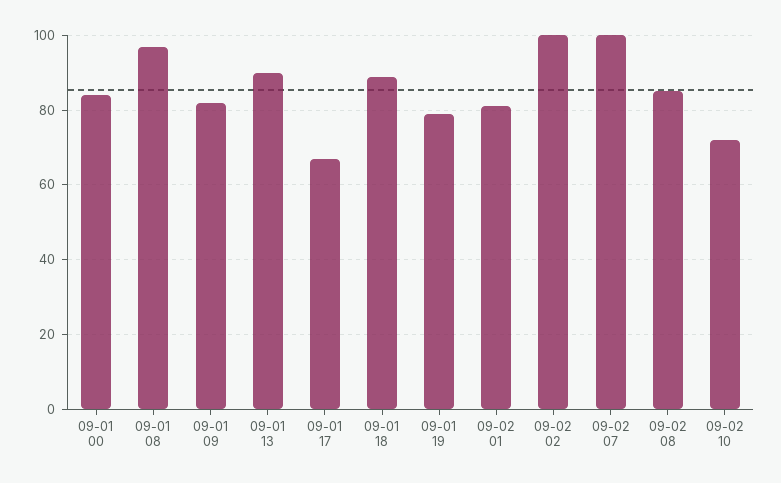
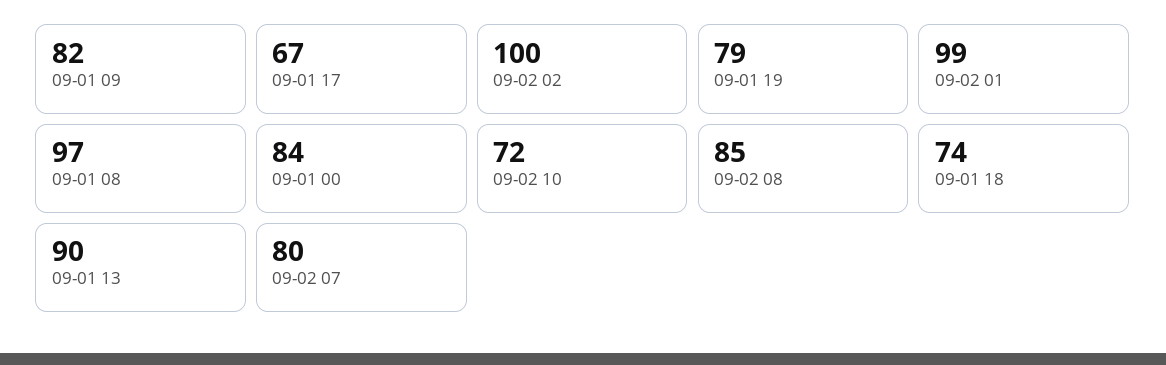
09-01 18: 90 -> 74
09-02 01: 80 -> 99
09-02 07: 100 -> 80

